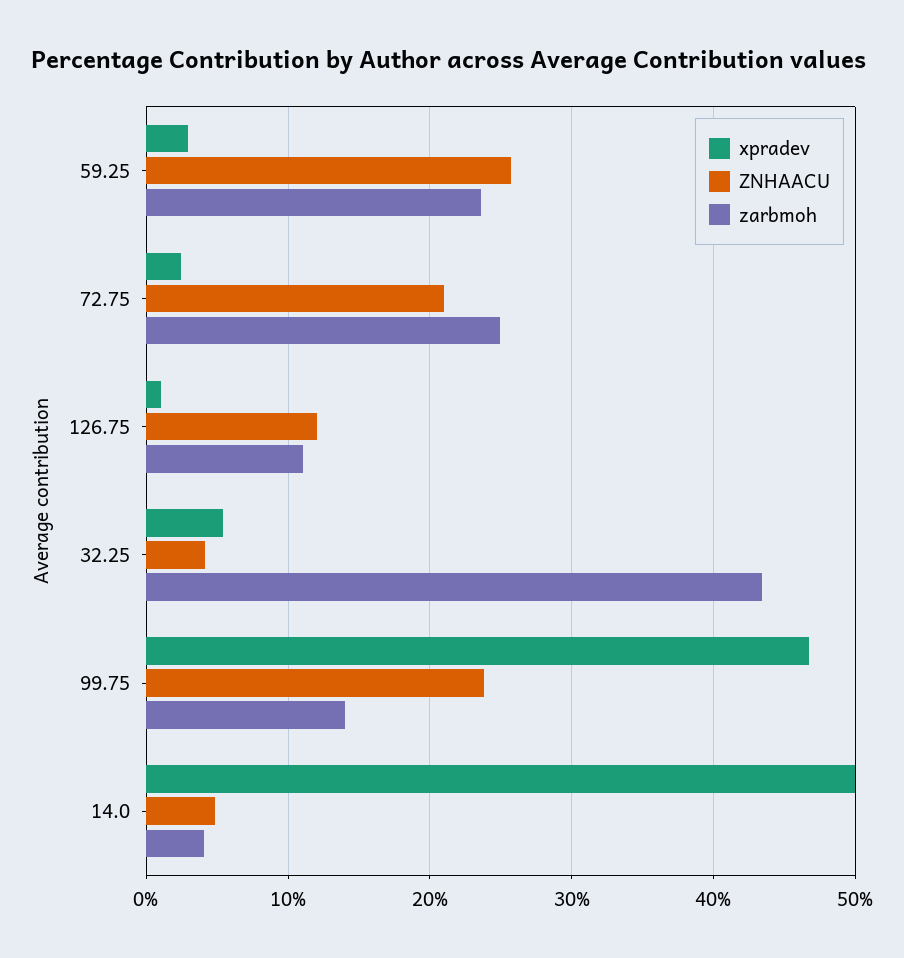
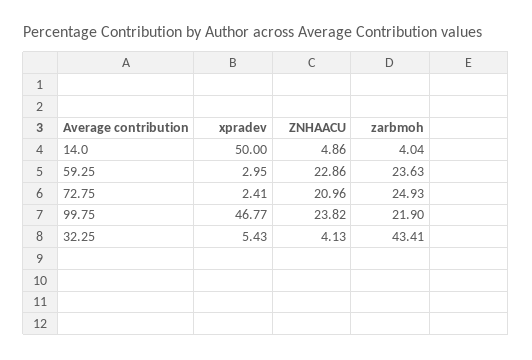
ZNHAACU, 59.25: 26 -> 22.86
xpradev, 126.75: 1 -> none
ZNHAACU, 126.75: 12 -> none
zarbmoh, 126.75: 11 -> none
zarbmoh, 99.75: 14 -> 21.9

